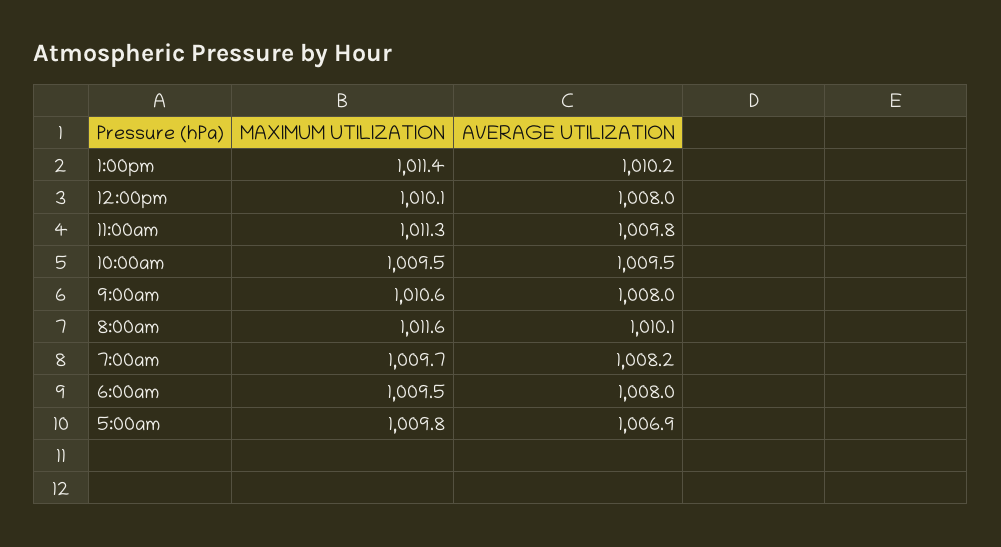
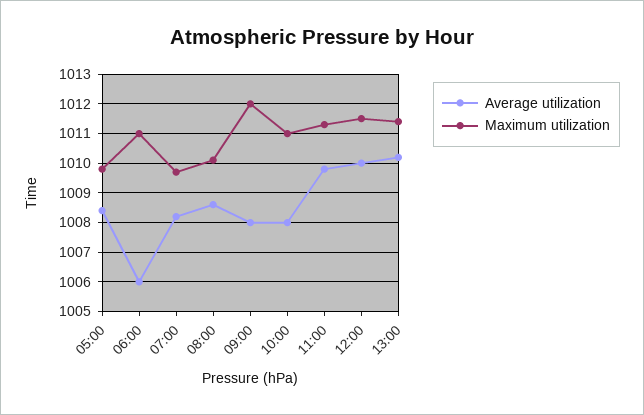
MAXIMUM UTILIZATION, 12:00pm: 1010.1 -> 1011.5
AVERAGE UTILIZATION, 12:00pm: 1008 -> 1010
MAXIMUM UTILIZATION, 10:00am: 1009.5 -> 1011
AVERAGE UTILIZATION, 10:00am: 1009.5 -> 1008
MAXIMUM UTILIZATION, 9:00am: 1010.6 -> 1012
MAXIMUM UTILIZATION, 8:00am: 1011.6 -> 1010
AVERAGE UTILIZATION, 8:00am: 1010.1 -> 1008.5
MAXIMUM UTILIZATION, 6:00am: 1009.5 -> 1011
AVERAGE UTILIZATION, 6:00am: 1008 -> 1006
AVERAGE UTILIZATION, 5:00am: 1006.9 -> 1008.5

